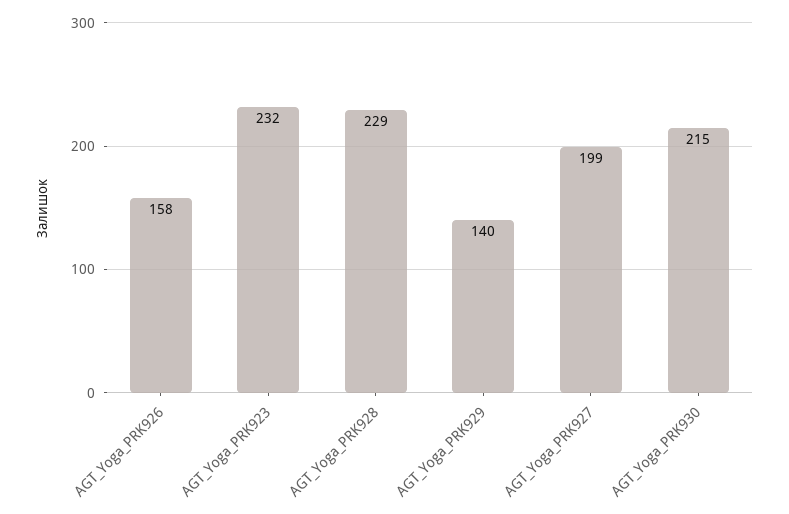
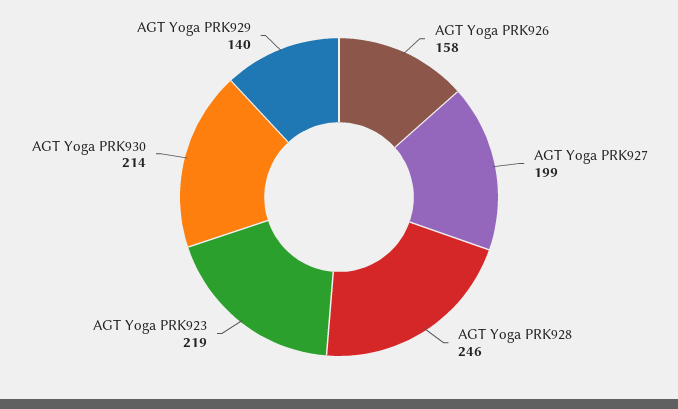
AGT_Yoga_PRK923: 232 -> 219
AGT_Yoga_PRK928: 229 -> 246
AGT_Yoga_PRK930: 215 -> 214

